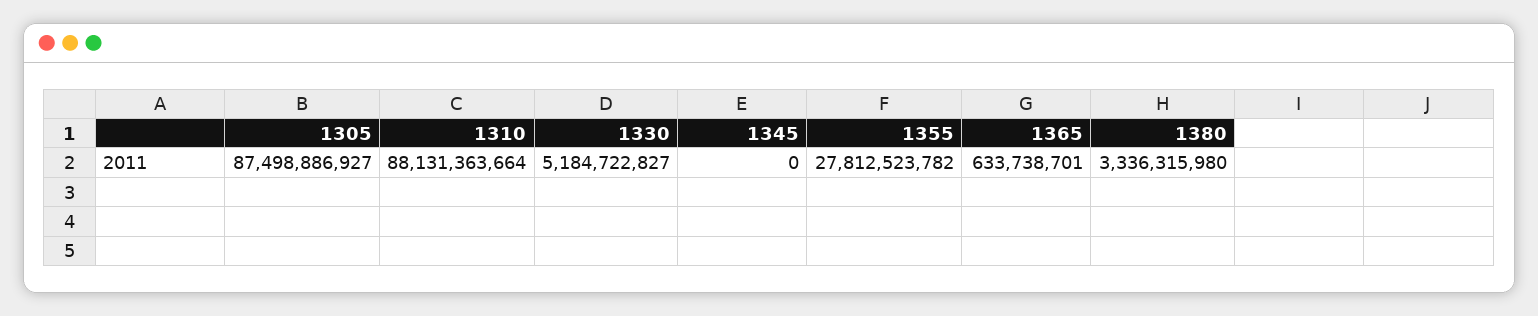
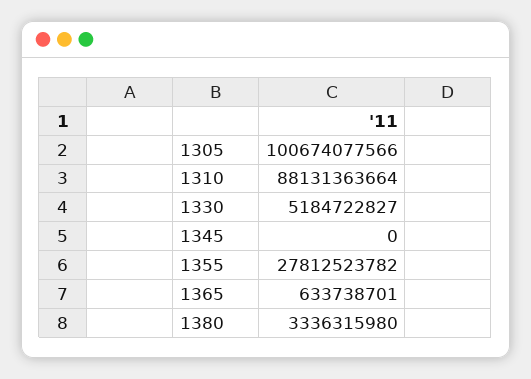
1305: 87498886927 -> 100674077566

